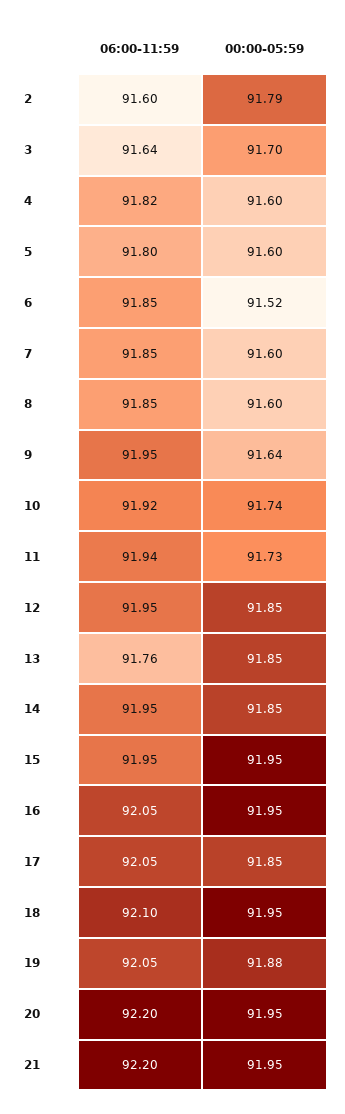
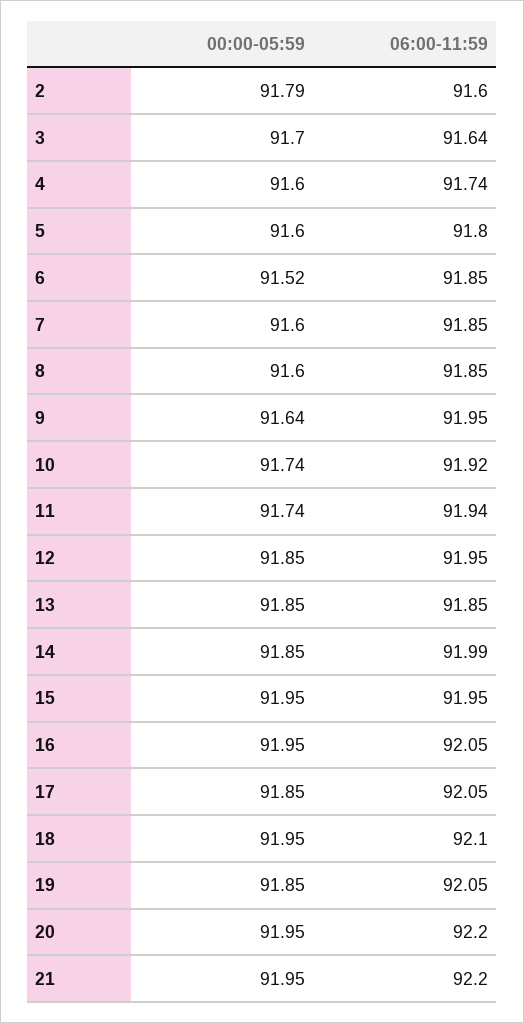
06:00-11:59, 4: 91.82 -> 91.74
00:00-05:59, 11: 91.73 -> 91.74
06:00-11:59, 13: 91.76 -> 91.85
06:00-11:59, 14: 91.95 -> 91.99
00:00-05:59, 19: 91.88 -> 91.85

